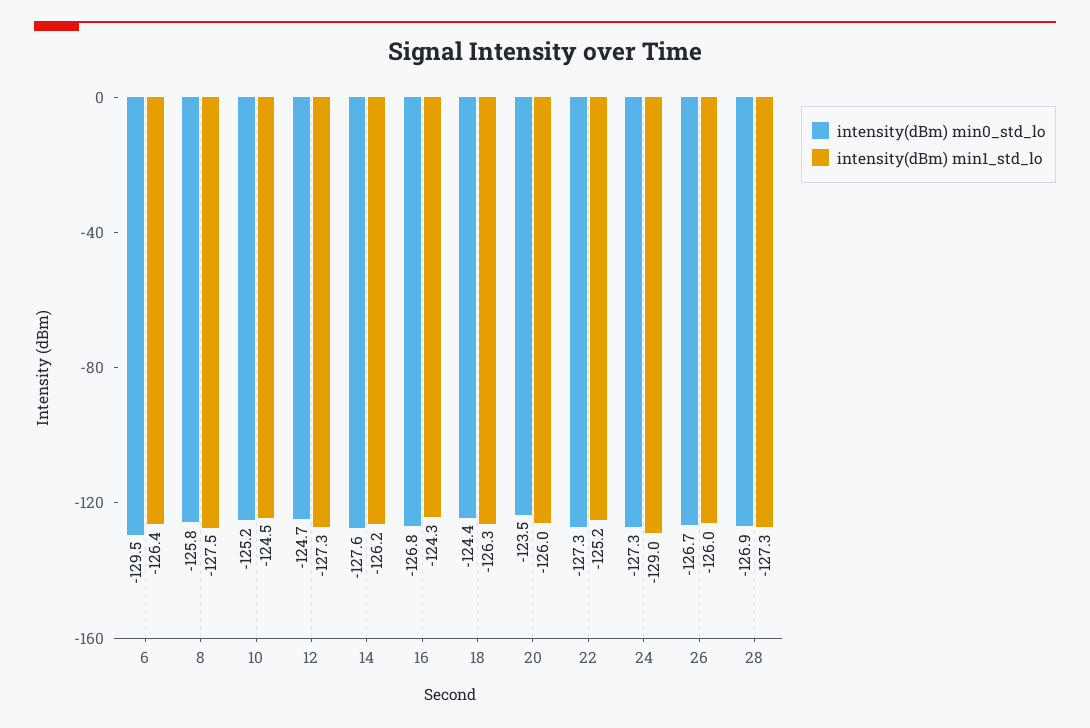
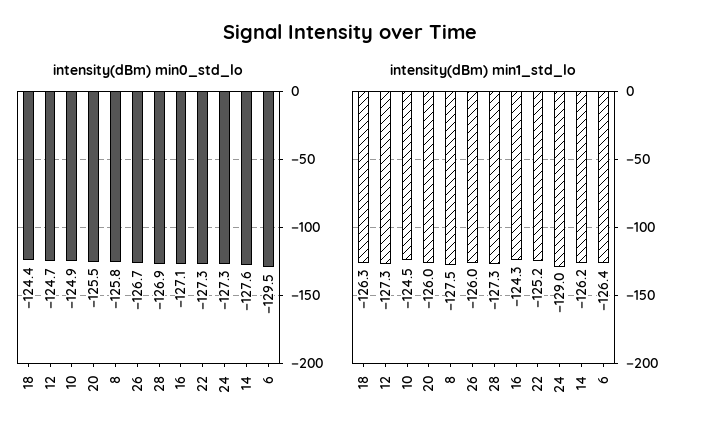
intensity(dBm) min0_std_lo, 10: -125.2 -> -124.9
intensity(dBm) min0_std_lo, 16: -126.8 -> -127.1
intensity(dBm) min0_std_lo, 20: -123.5 -> -125.5

